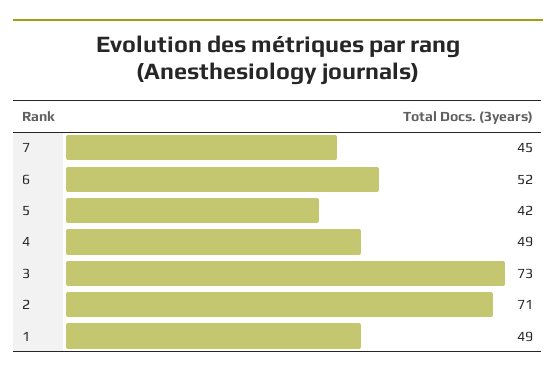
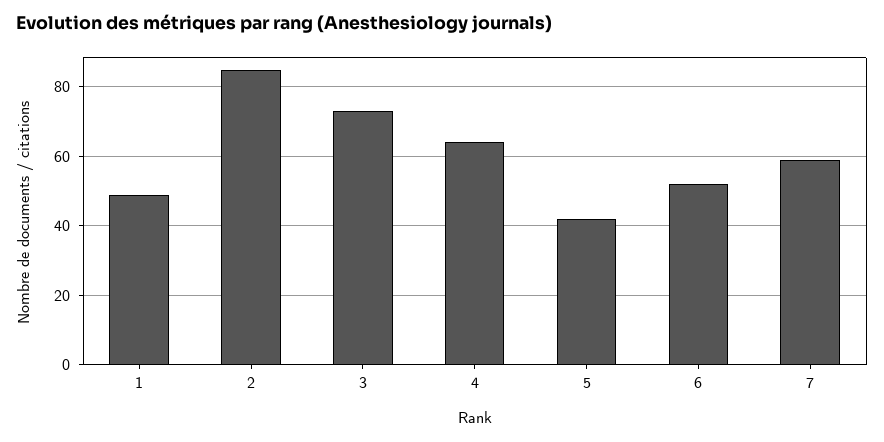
7: 45 -> 60
4: 49 -> 65
2: 71 -> 85

